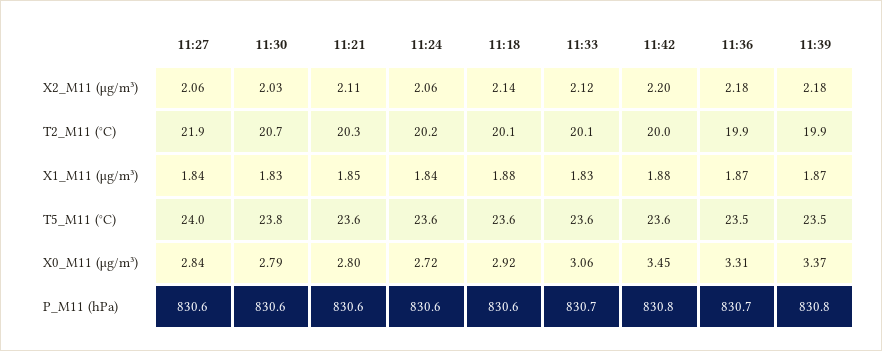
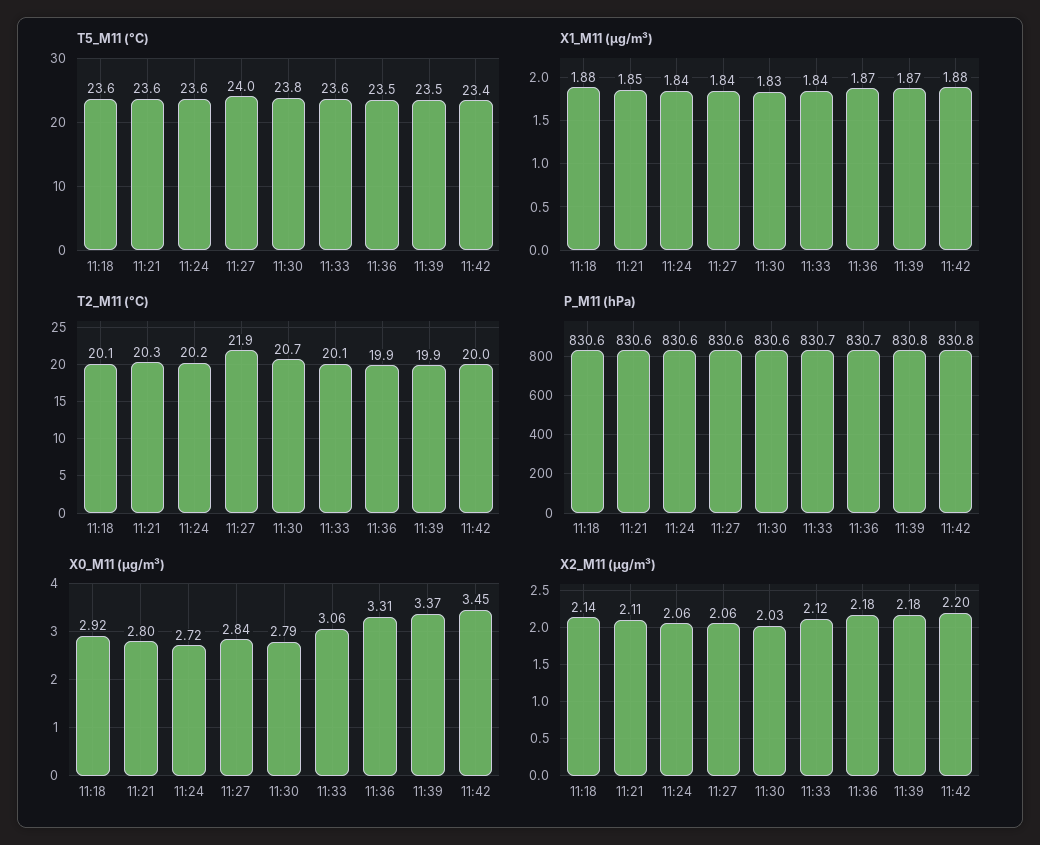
X1_M11 (μg/m³), 11:33: 1.83 -> 1.84
T5_M11 (°C), 11:42: 23.6 -> 23.4

